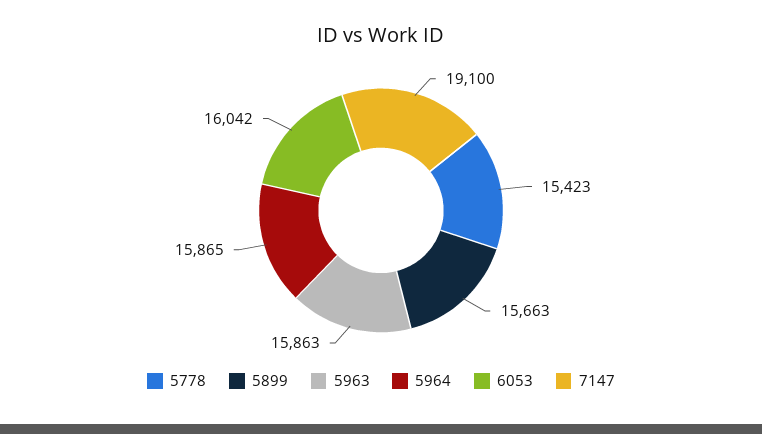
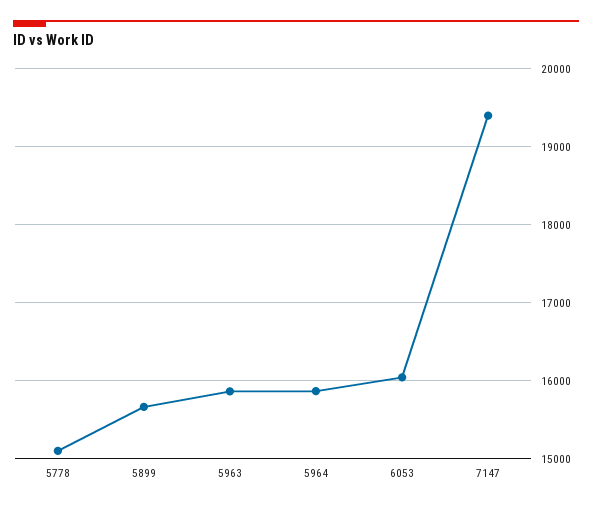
5778: 15423 -> 15100
7147: 19100 -> 19400

